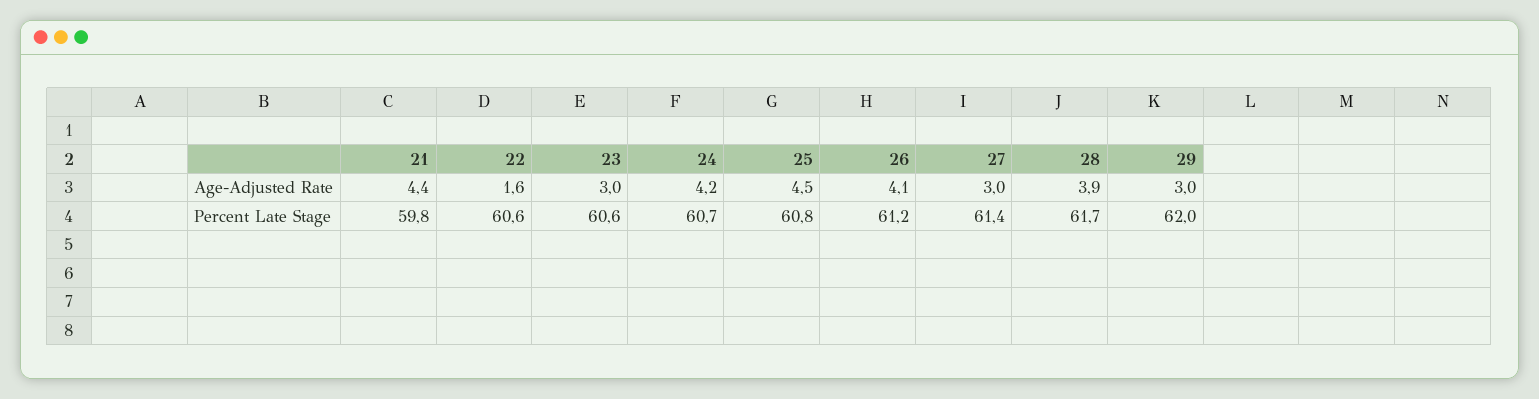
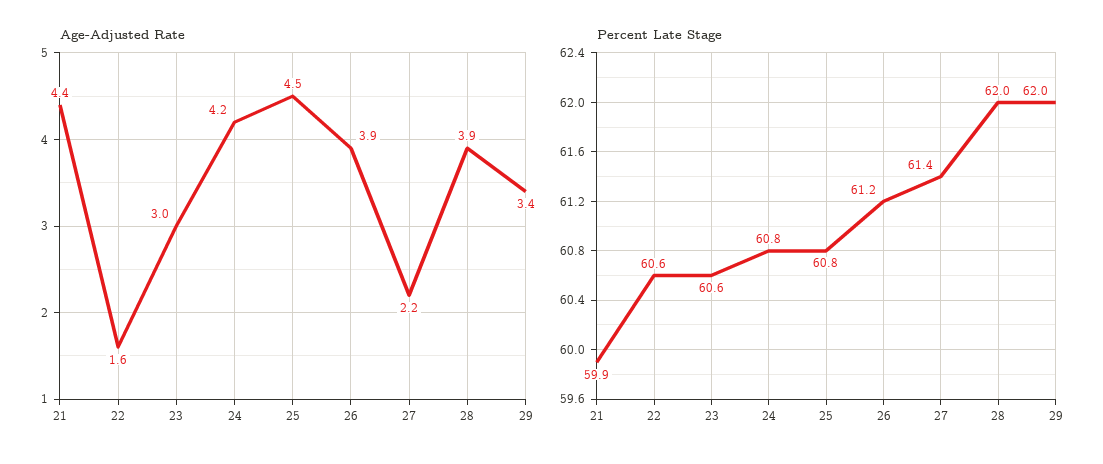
Age-Adjusted Rate, 26: 4.1 -> 3.9
Age-Adjusted Rate, 27: 3 -> 2.2
Age-Adjusted Rate, 29: 3 -> 3.4
Percent Late Stage, 21: 59.8 -> 59.9
Percent Late Stage, 24: 60.7 -> 60.8
Percent Late Stage, 28: 61.7 -> 62

